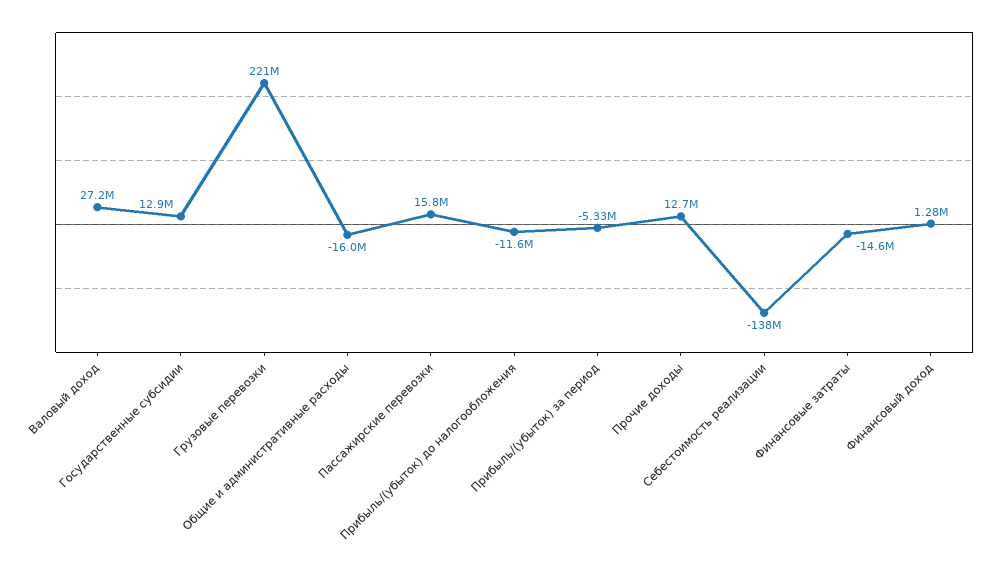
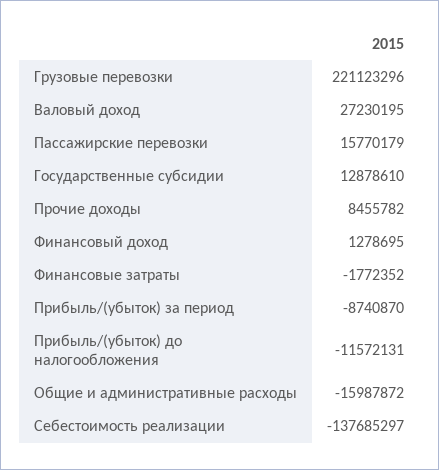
Прибыль/(убыток) за период: -5330000 -> -8740870
Прочие доходы: 12700000 -> 8455782
Финансовые затраты: -14600000 -> -1772352

